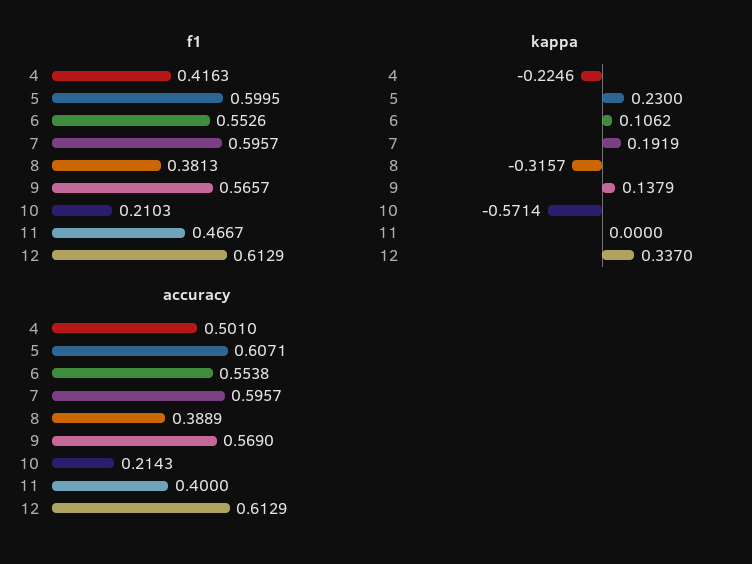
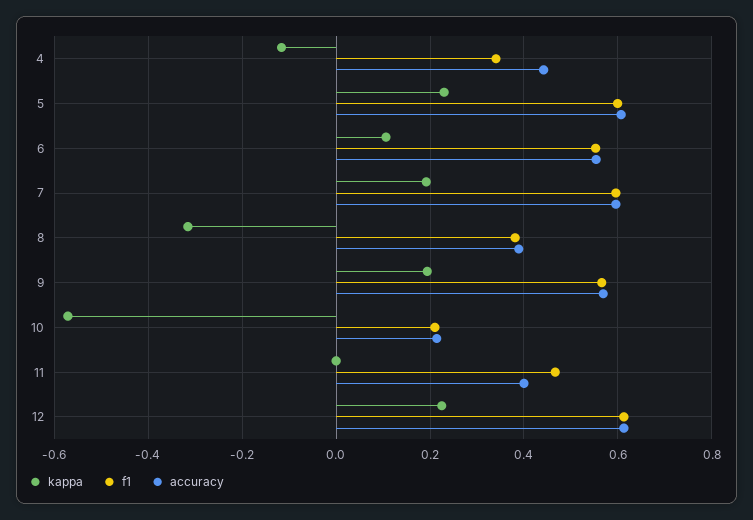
f1, 4: 0.4163 -> 0.34
kappa, 4: -0.2246 -> -0.12
kappa, 9: 0.1379 -> 0.2
kappa, 12: 0.337 -> 0.22
accuracy, 4: 0.501 -> 0.44

